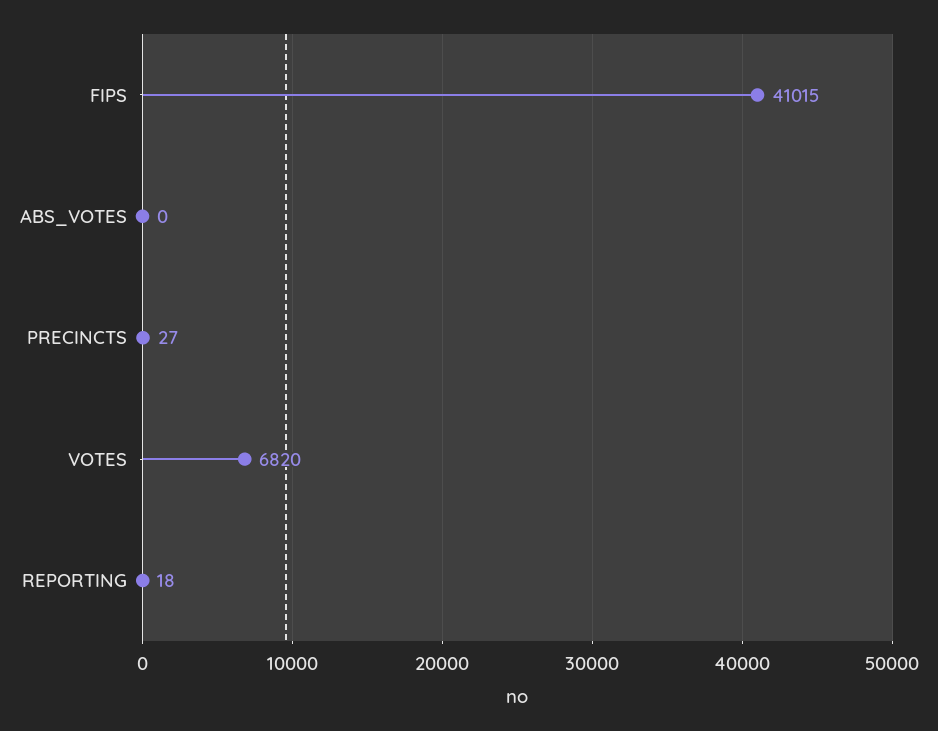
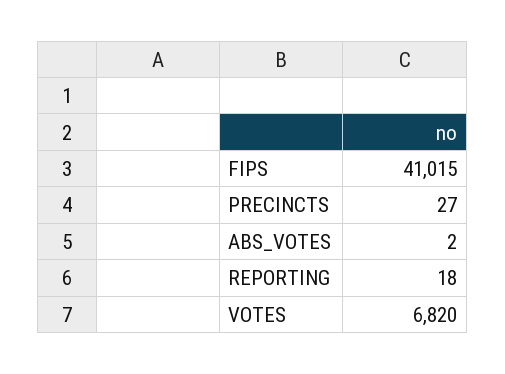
ABS_VOTES: 0 -> 2

